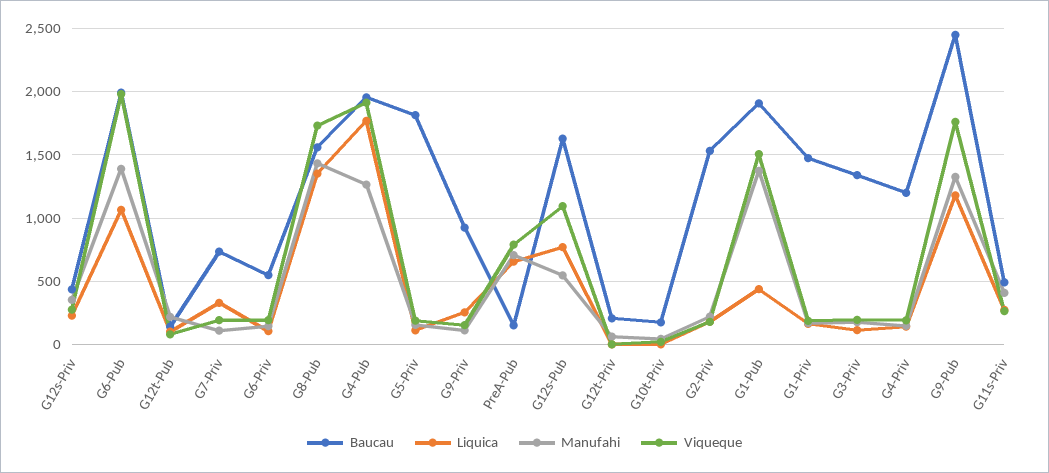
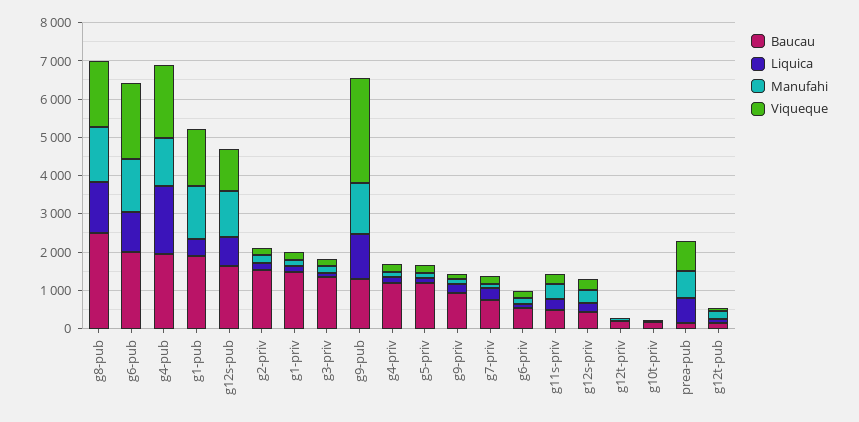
Baucau, G8-Pub: 1550 -> 2500
Baucau, G5-Priv: 1800 -> 1250
Manufahi, G12s-Pub: 550 -> 1250
Baucau, G9-Pub: 2450 -> 1250
Viqueque, G9-Pub: 1750 -> 2750

